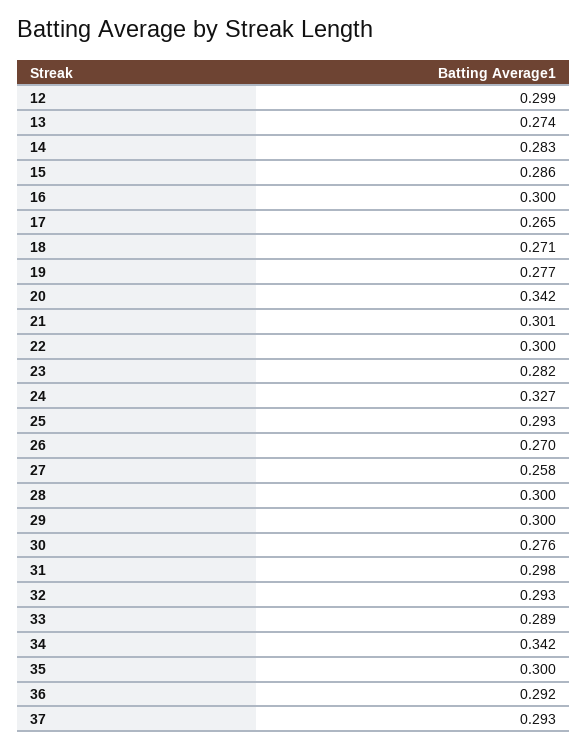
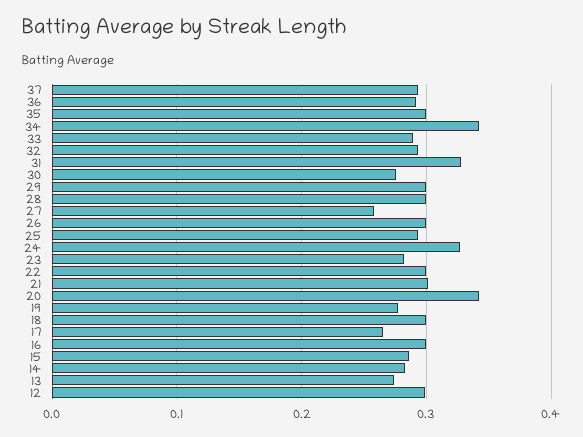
18: 0.271 -> 0.3
26: 0.27 -> 0.3
31: 0.298 -> 0.33

